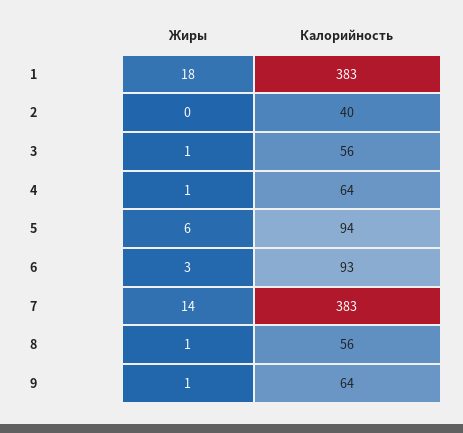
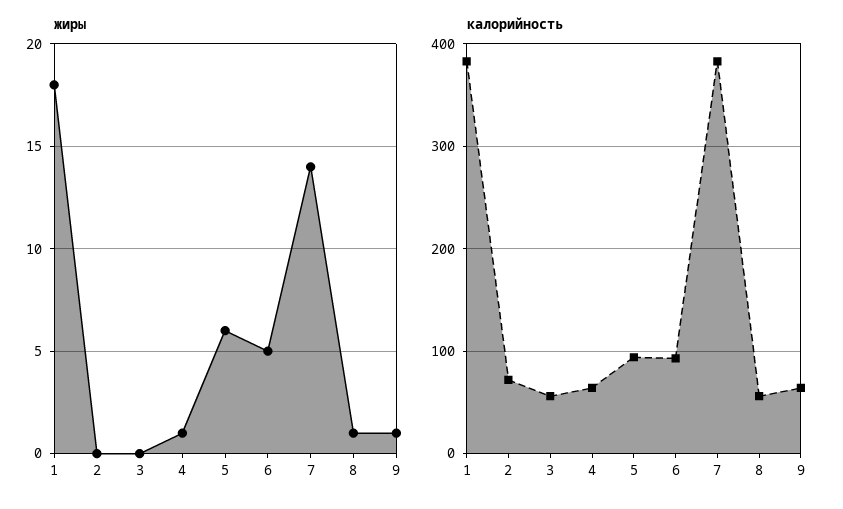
Калорийность, 2: 40 -> 70
Жиры, 3: 1 -> 0
Жиры, 6: 3 -> 5

